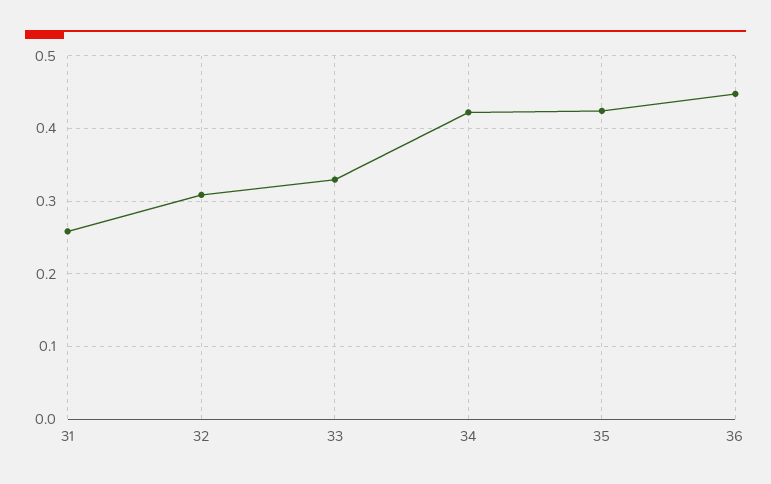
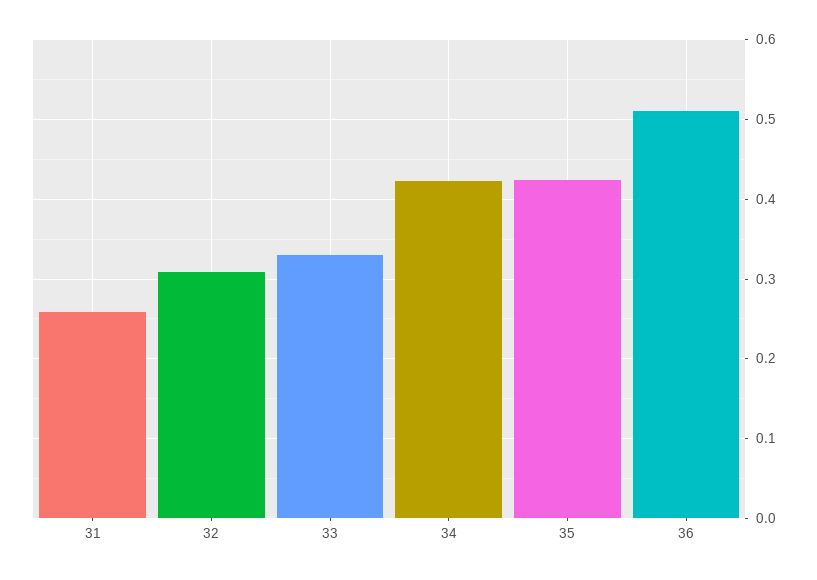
36: 0.45 -> 0.51

